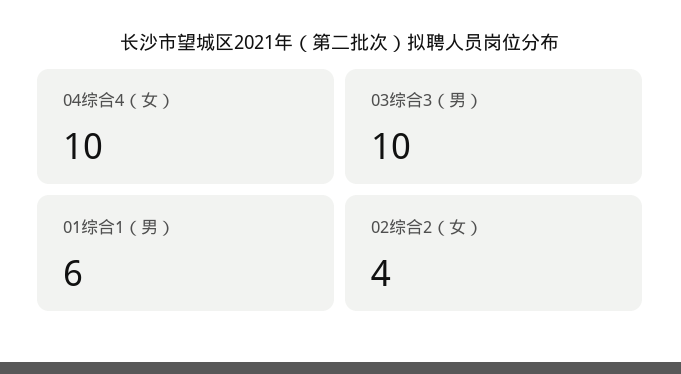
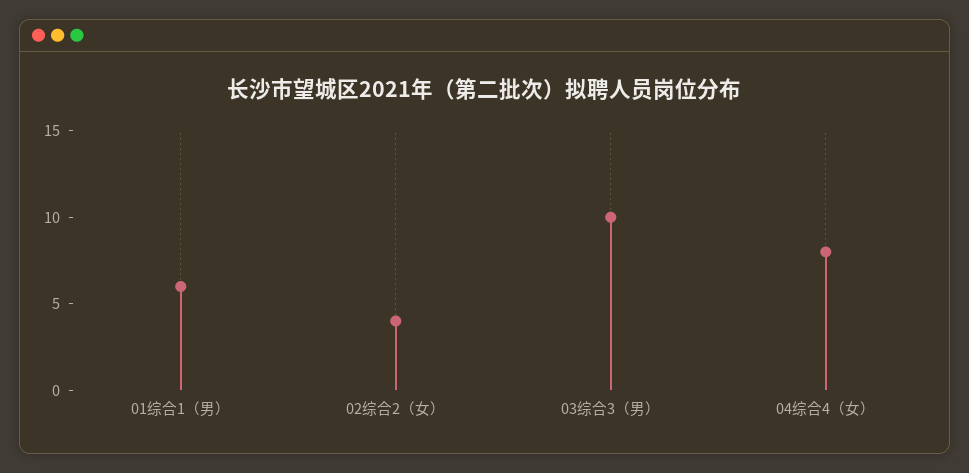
04综合4（女）: 10 -> 8

